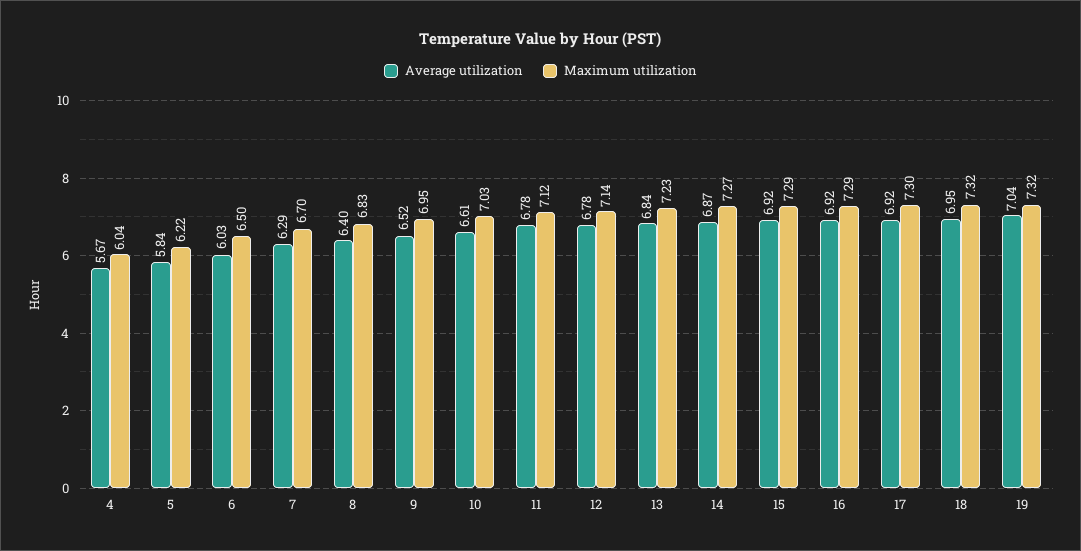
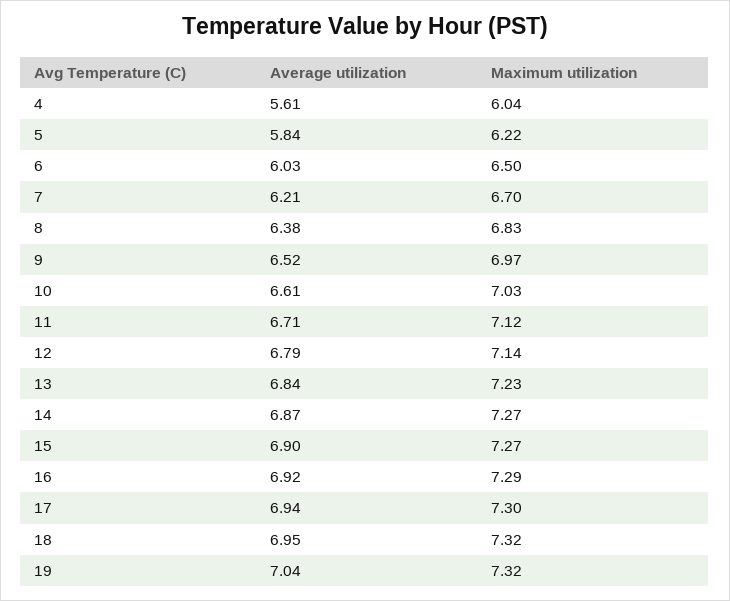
Average utilization, 4: 5.67 -> 5.61
Average utilization, 7: 6.29 -> 6.21
Average utilization, 8: 6.4 -> 6.38
Maximum utilization, 9: 6.95 -> 6.97
Average utilization, 11: 6.78 -> 6.71
Average utilization, 12: 6.78 -> 6.79
Average utilization, 15: 6.92 -> 6.9
Maximum utilization, 15: 7.29 -> 7.27
Average utilization, 17: 6.92 -> 6.94

